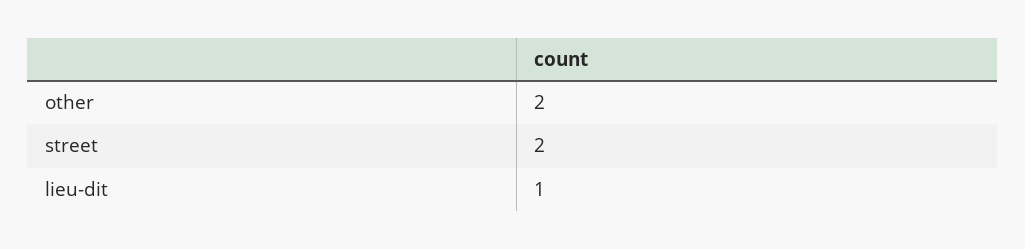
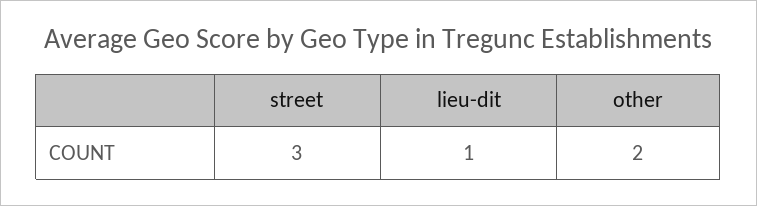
street: 2 -> 3

